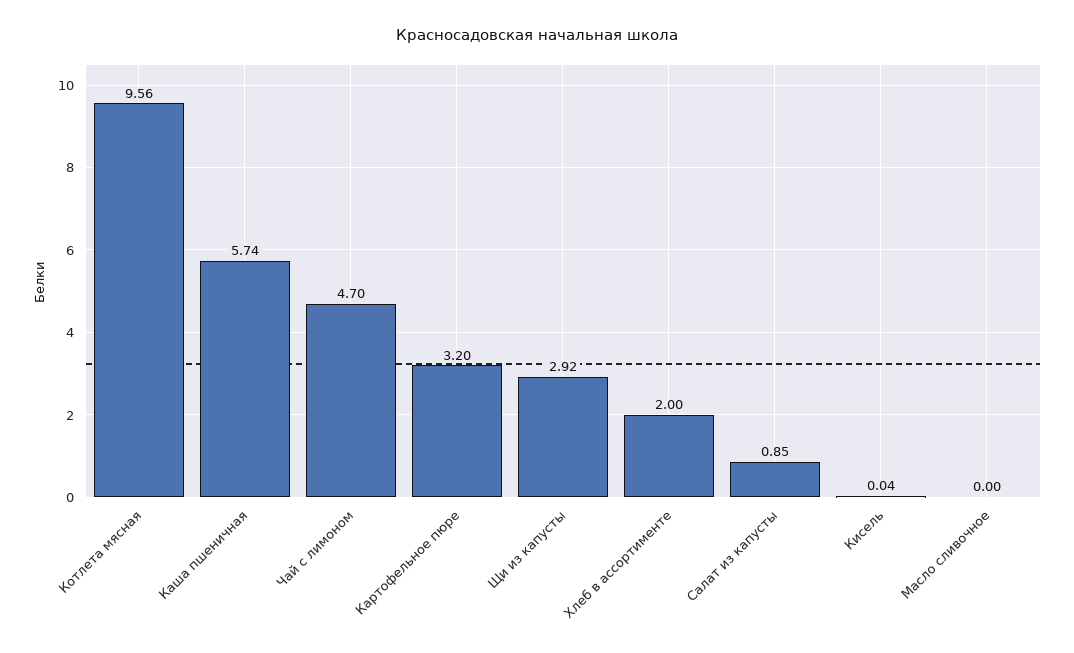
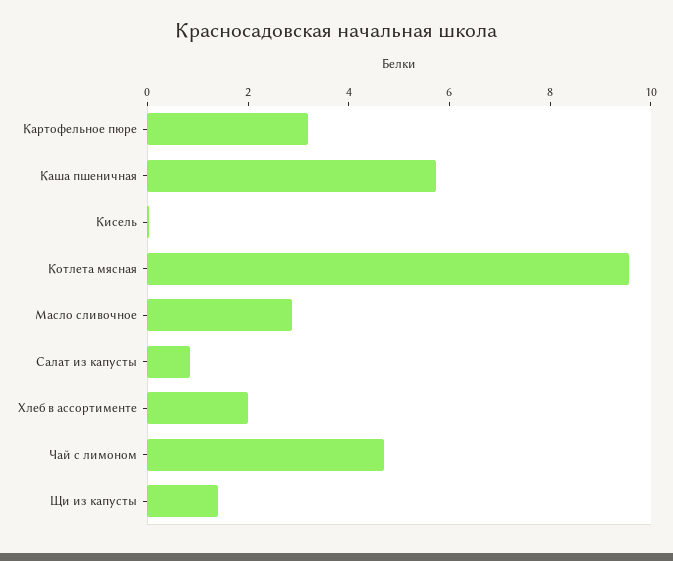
Щи из капусты: 2.92 -> 1.5
Масло сливочное: 0 -> 3

